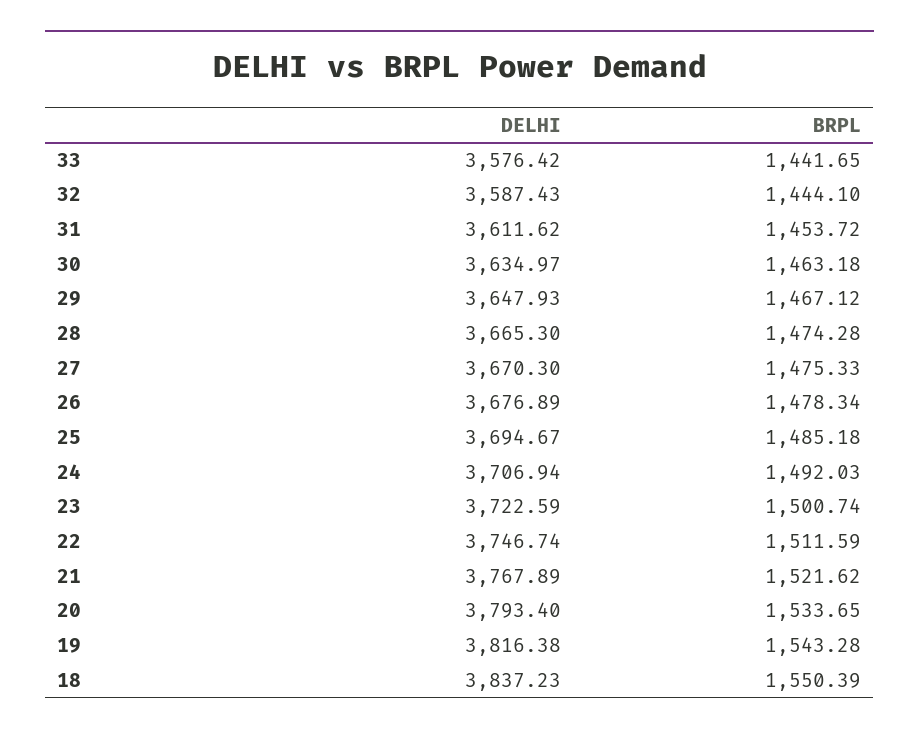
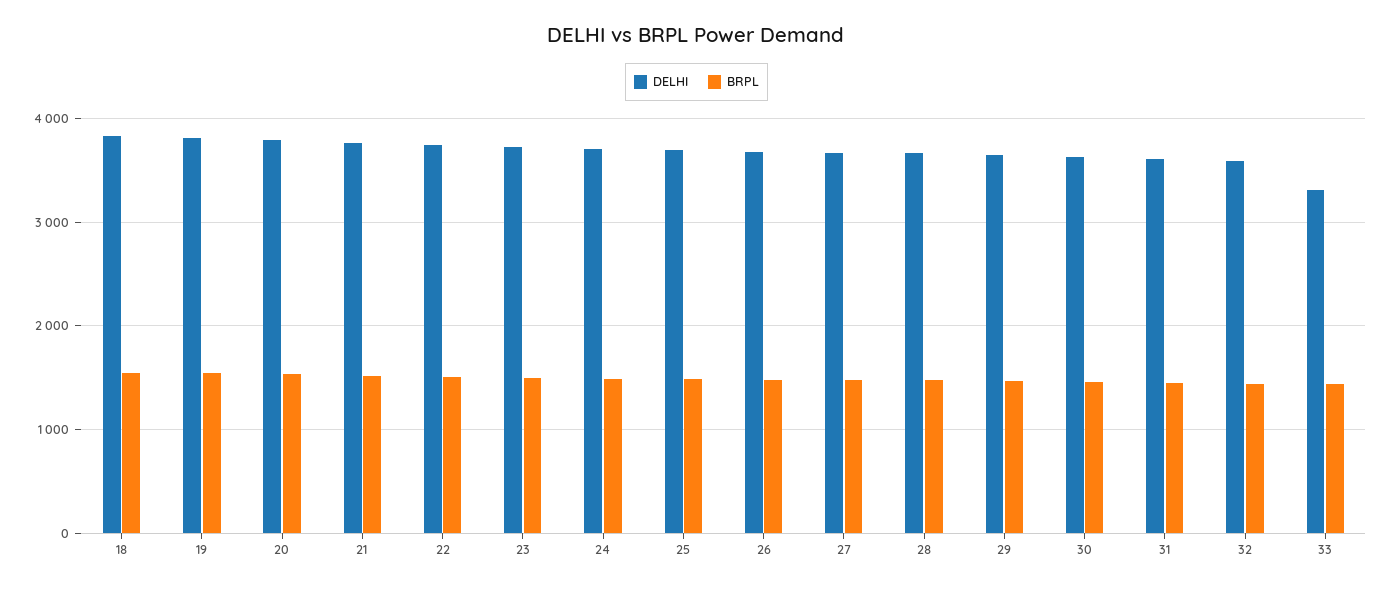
DELHI, 33: 3576.42 -> 3300

